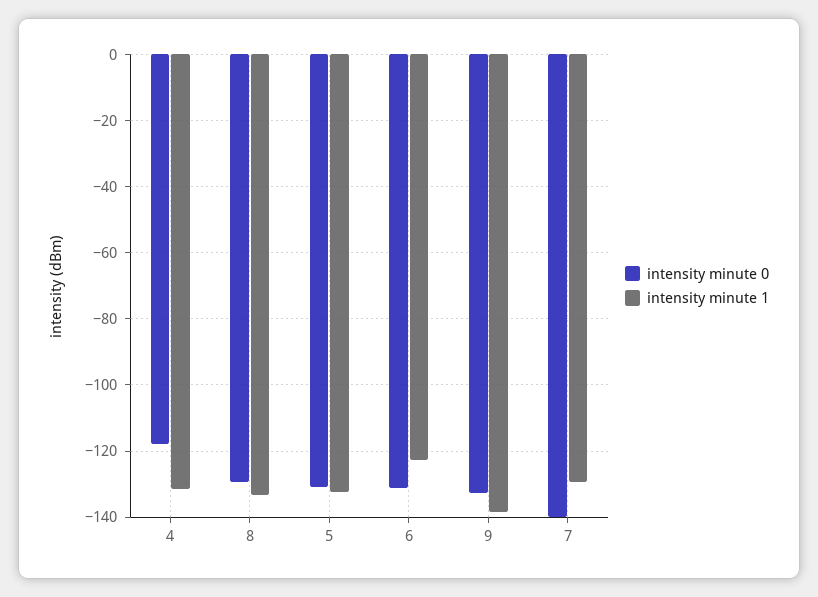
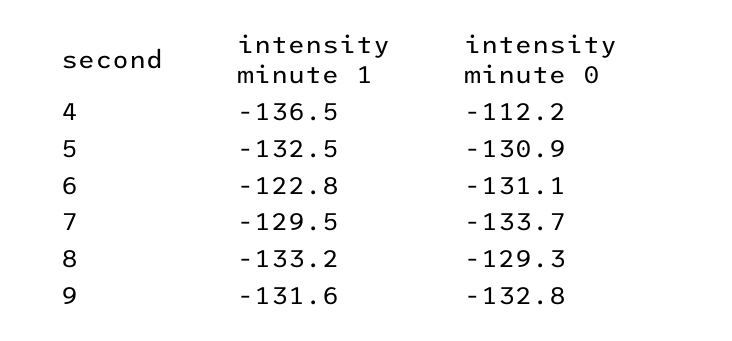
intensity minute 0, 4: -118 -> -112.2
intensity minute 1, 4: -132 -> -136.5
intensity minute 1, 9: -138 -> -131.6
intensity minute 0, 7: -140 -> -133.7

